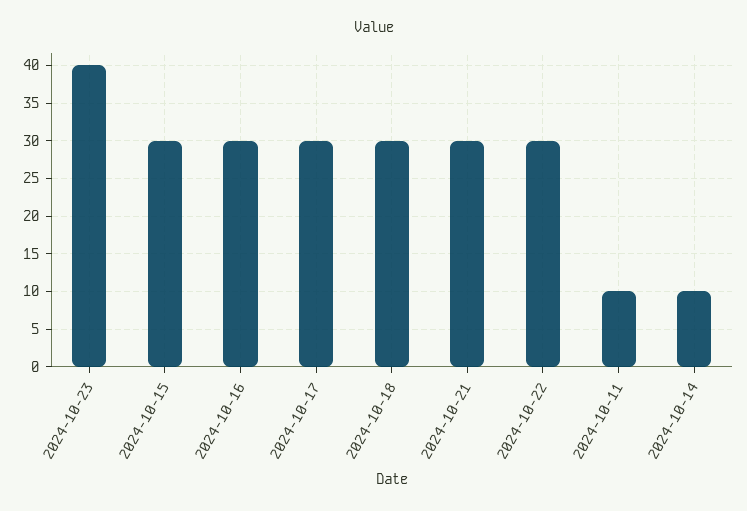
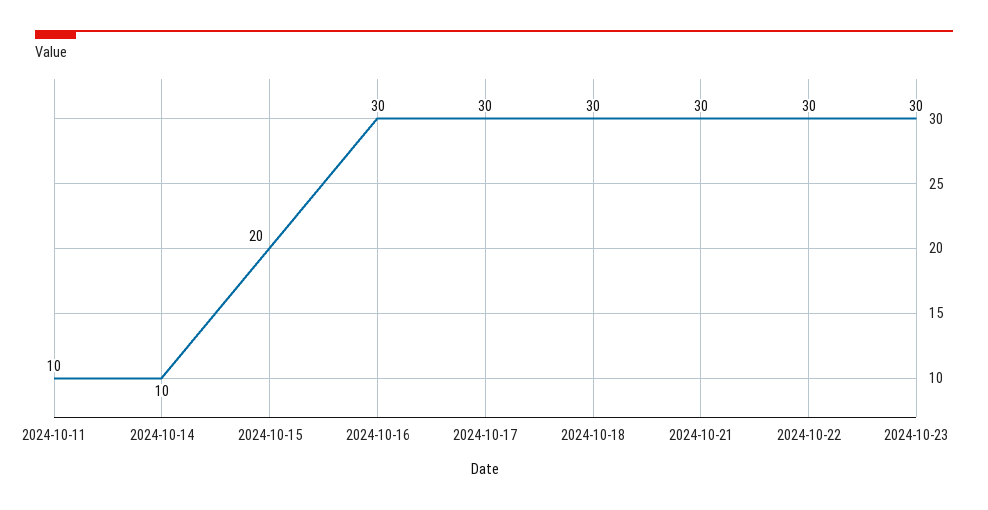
2024-10-23: 40 -> 30
2024-10-15: 30 -> 20

